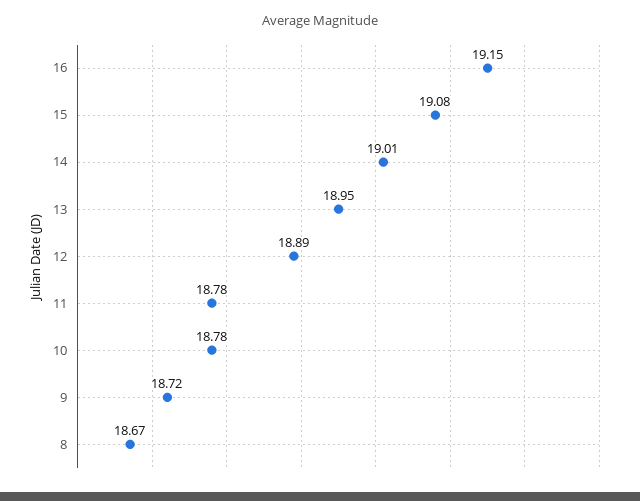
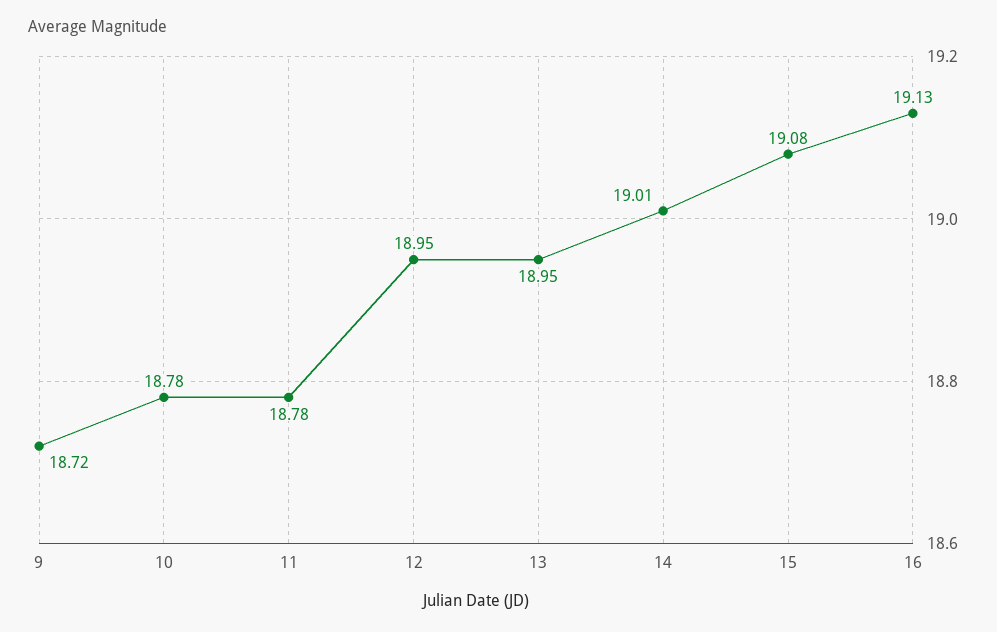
16: 19.15 -> 19.13
12: 18.89 -> 18.95
8: 18.67 -> none

